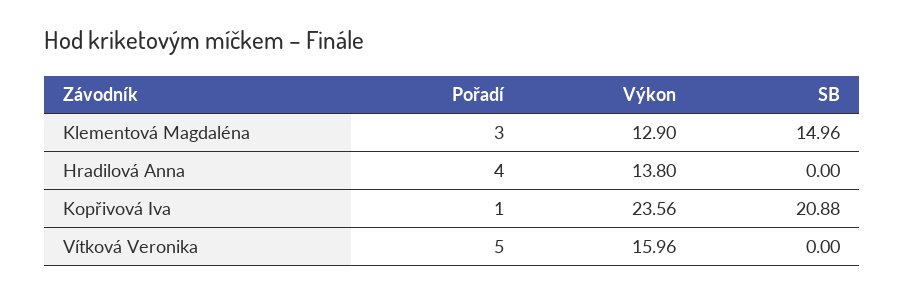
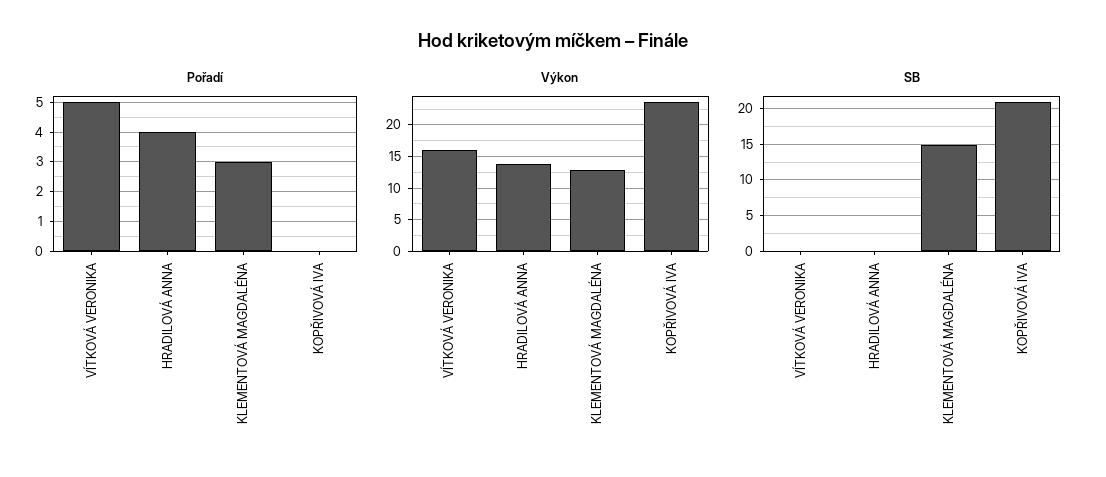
Pořadí, Kopřivová Iva: 1 -> 0

